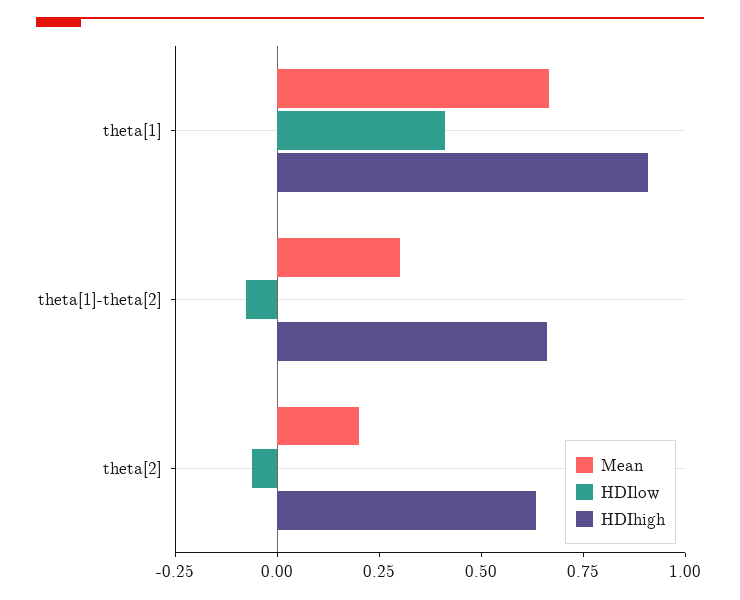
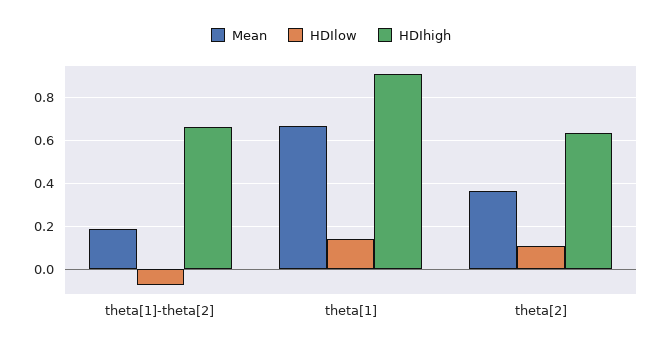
HDIlow, theta[1]: 0.4 -> 0.15
Mean, theta[1]-theta[2]: 0.3 -> 0.2
Mean, theta[2]: 0.2 -> 0.35
HDIlow, theta[2]: -0.05 -> 0.1

